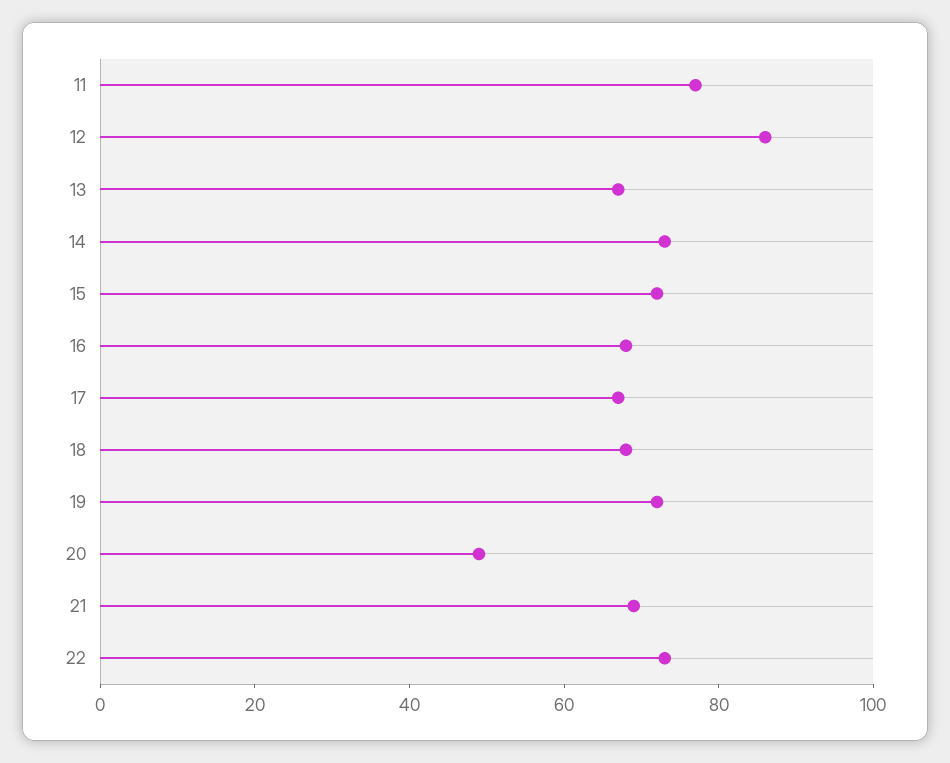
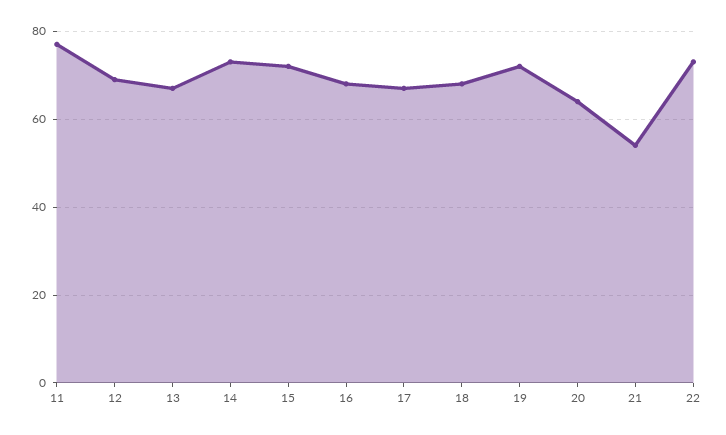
12: 85 -> 70
20: 50 -> 65
21: 70 -> 55

